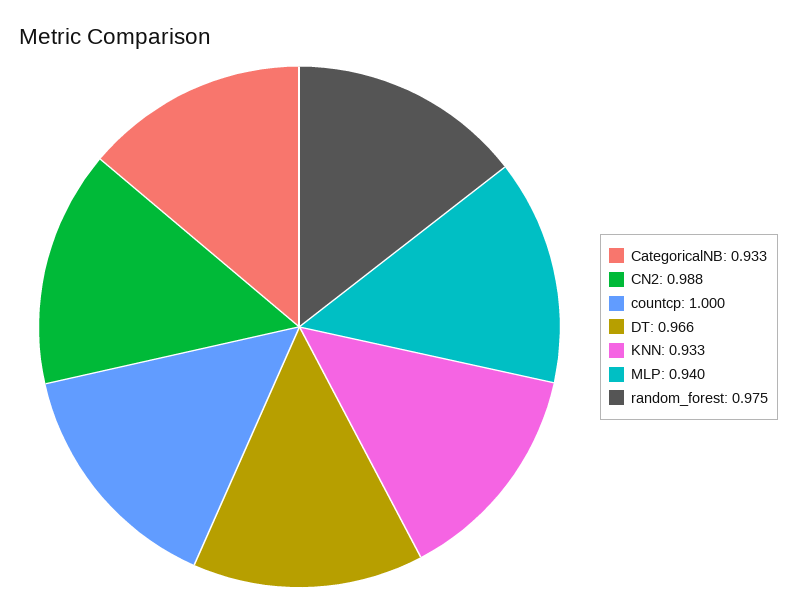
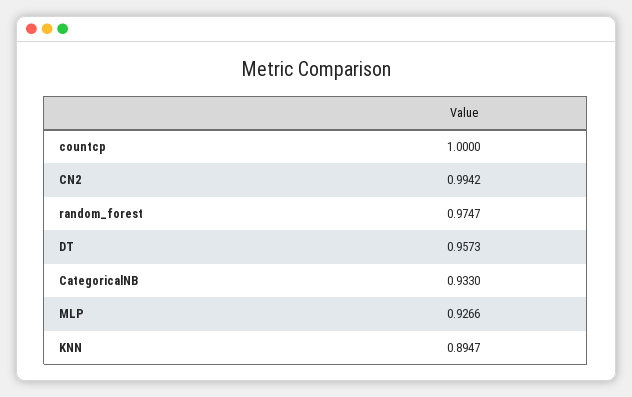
CN2: 0.988 -> 0.9942
DT: 0.966 -> 0.9573
KNN: 0.933 -> 0.8947
MLP: 0.94 -> 0.9266

